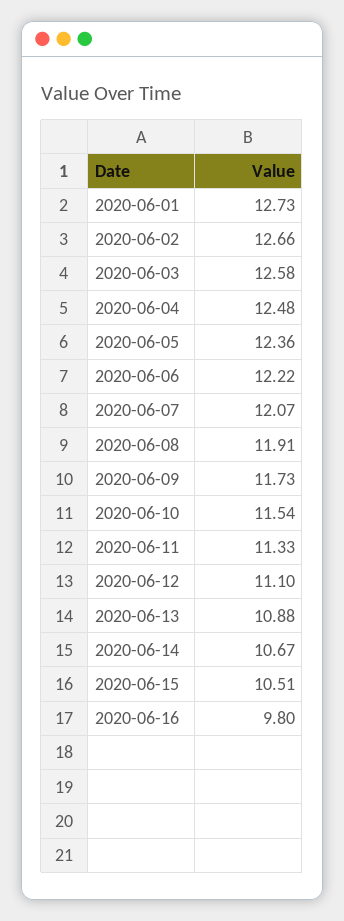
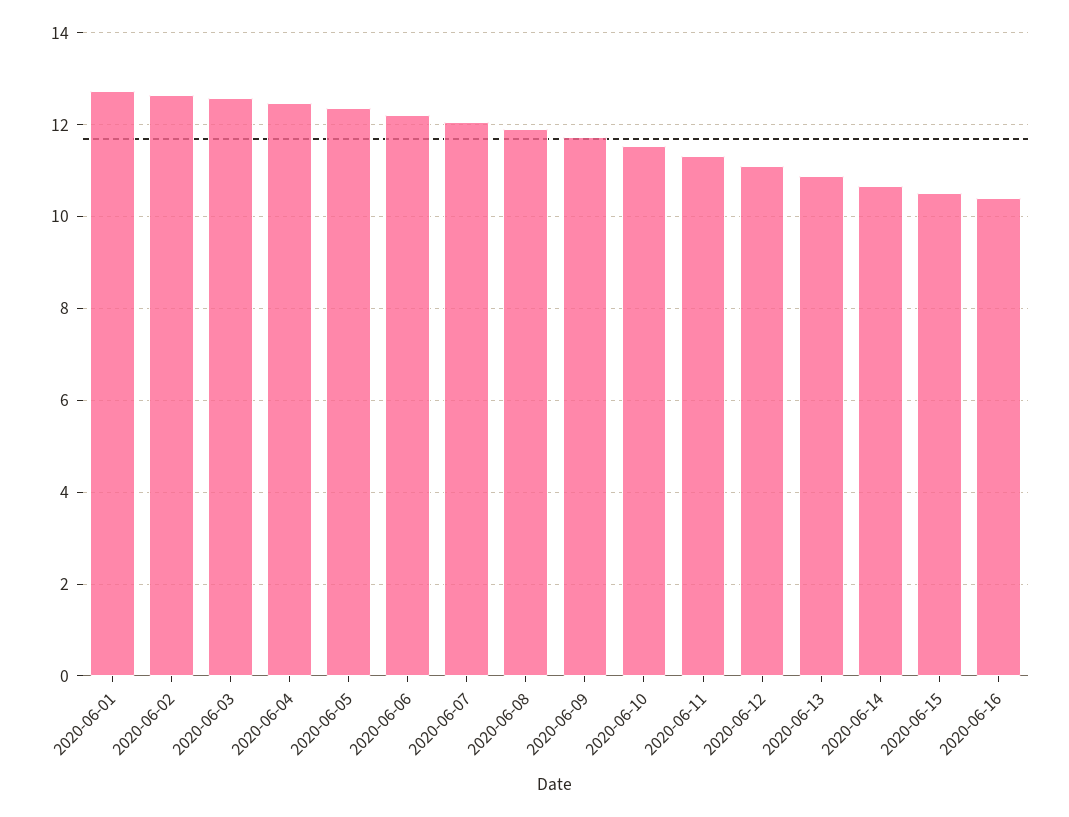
2020-06-16: 9.8 -> 10.4

